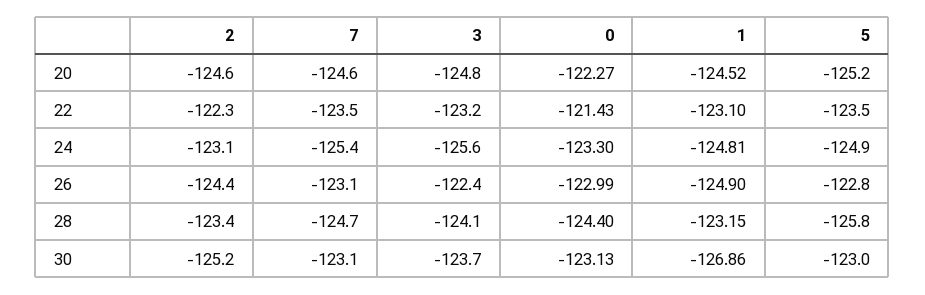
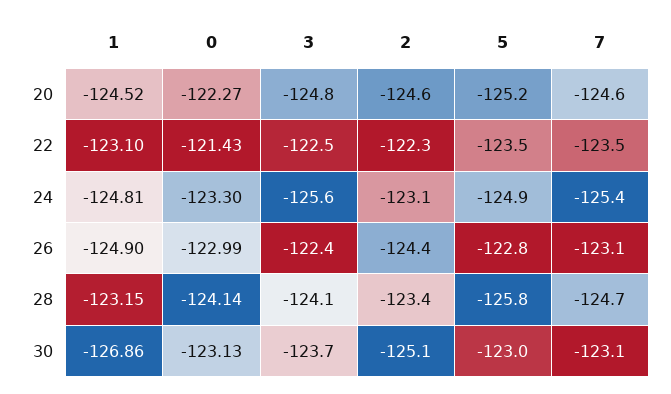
3, 22: -123.2 -> -122.5
0, 28: -124.4 -> -124.14
2, 30: -125.2 -> -125.1

